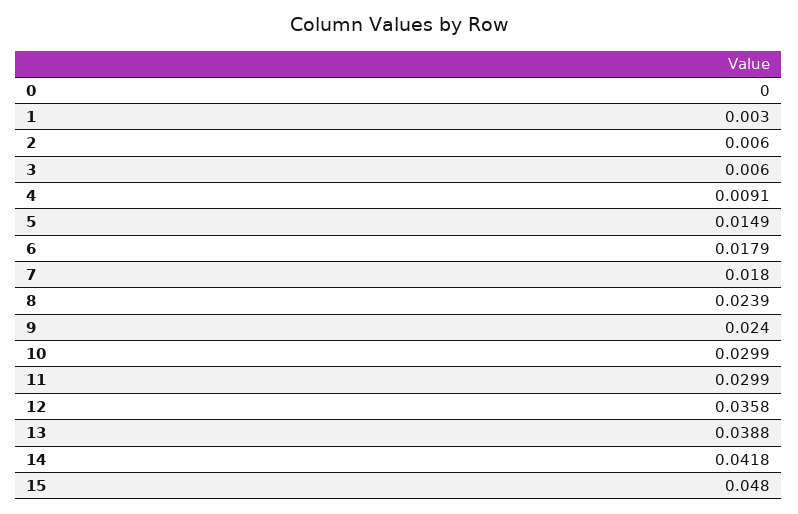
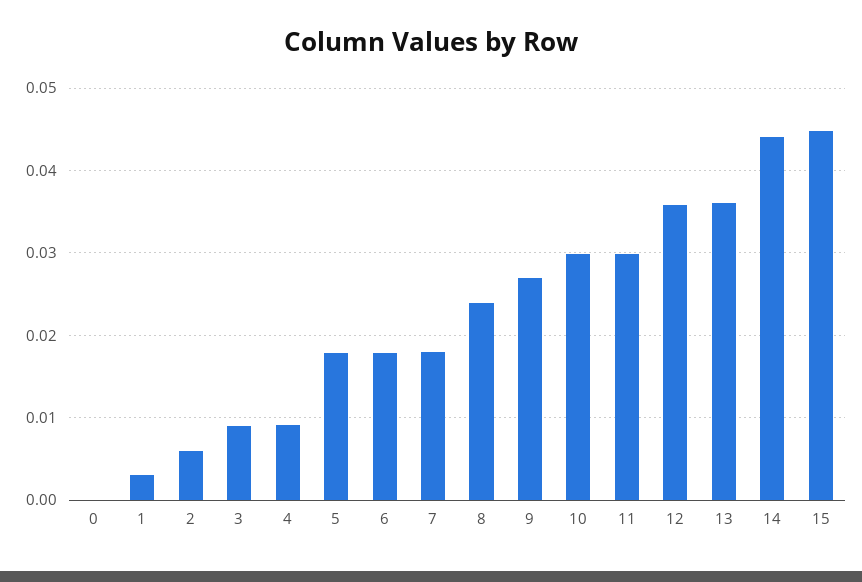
3: 0.006 -> 0.009
5: 0.0149 -> 0.018
9: 0.024 -> 0.027
13: 0.0388 -> 0.036
14: 0.0418 -> 0.044
15: 0.048 -> 0.045

